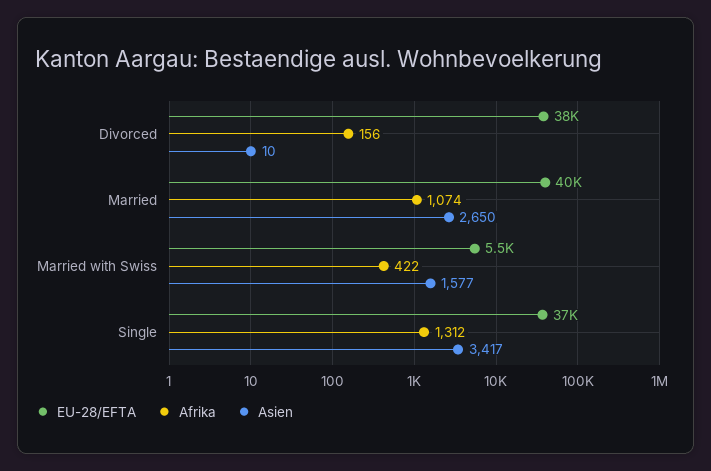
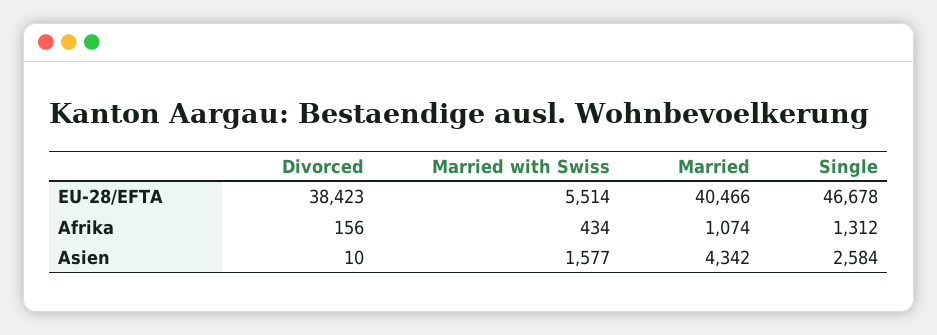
Asien, Married: 2650 -> 4342
Afrika, Married with Swiss: 422 -> 434
EU-28/EFTA, Single: 37000 -> 46678
Asien, Single: 3417 -> 2584

